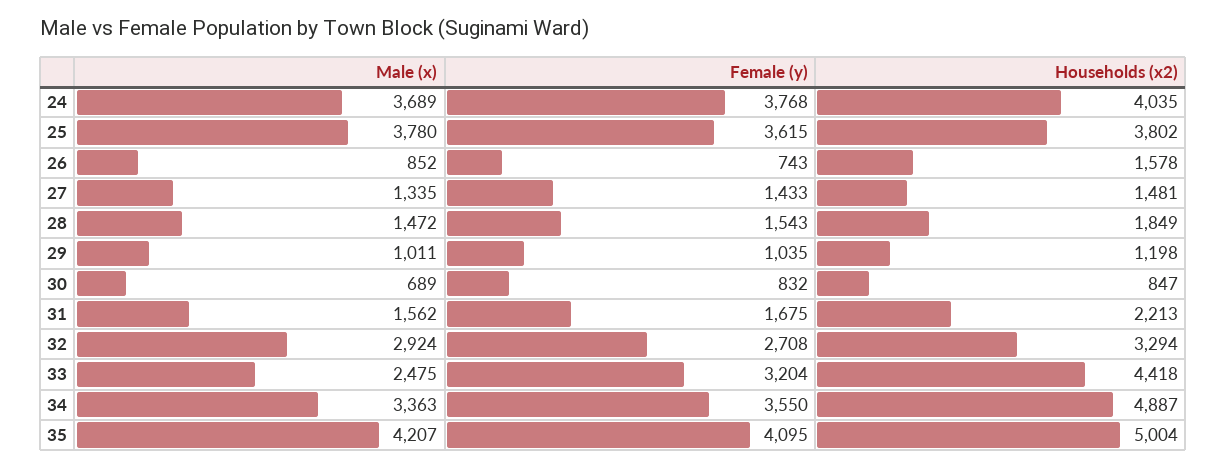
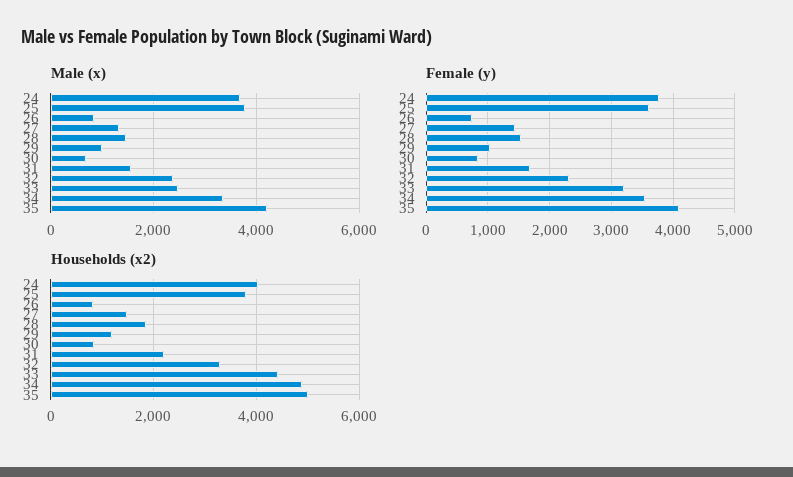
Households (x2), 26: 1578 -> 800
Male (x), 32: 2924 -> 2400
Female (y), 32: 2708 -> 2300

